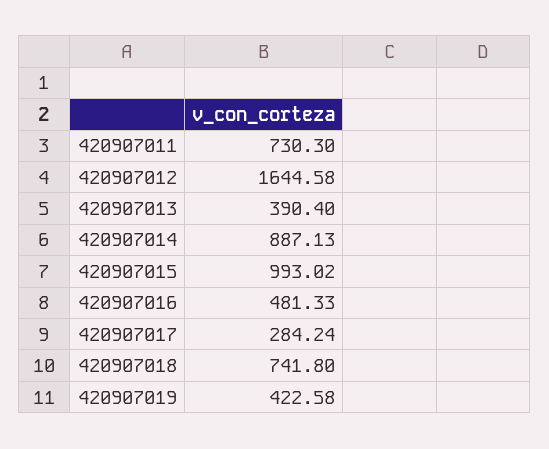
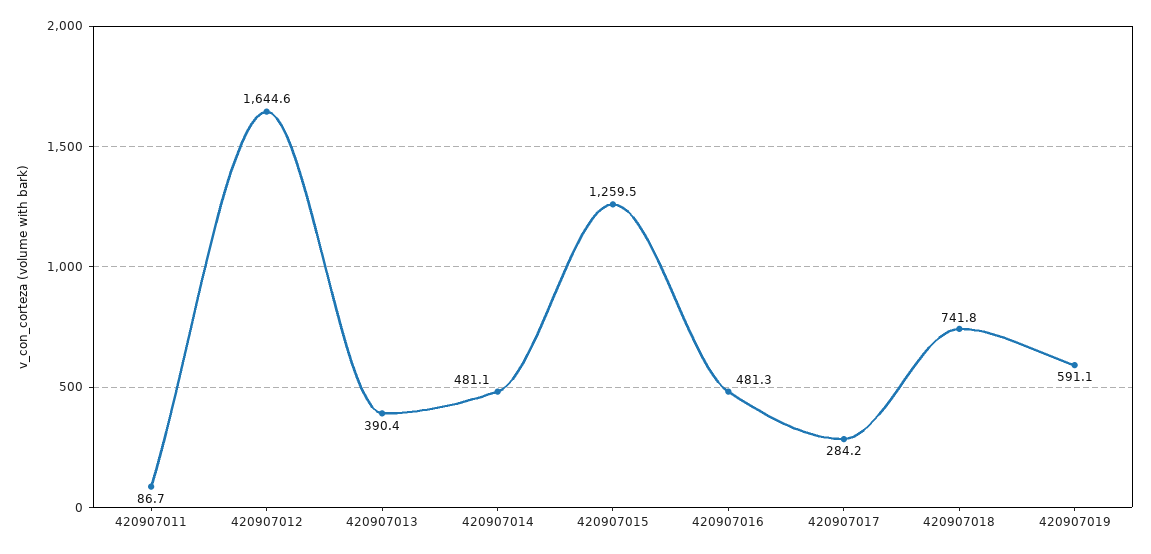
420907011: 730.3 -> 86.7
420907014: 887.13 -> 481.1
420907015: 993.02 -> 1259.5
420907019: 422.58 -> 591.1

